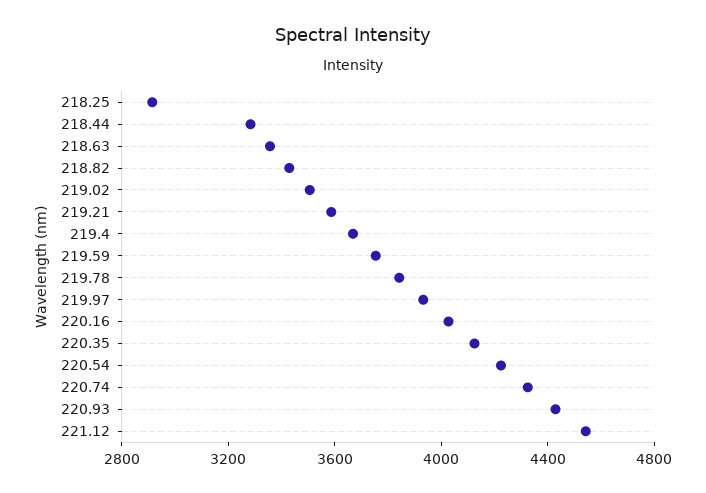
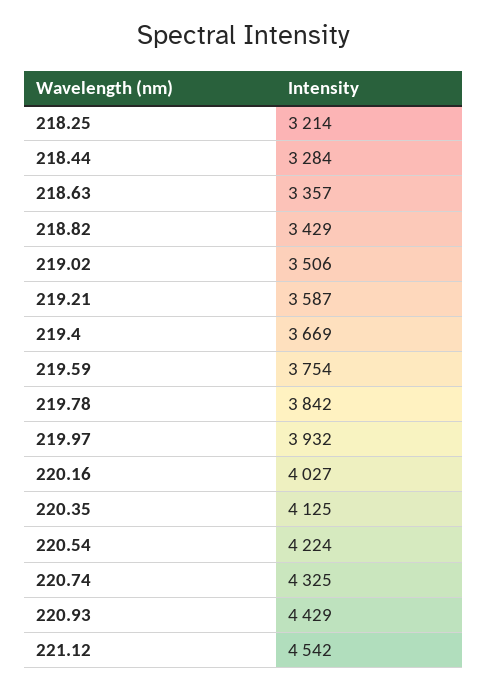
218.25: 2900 -> 3214

